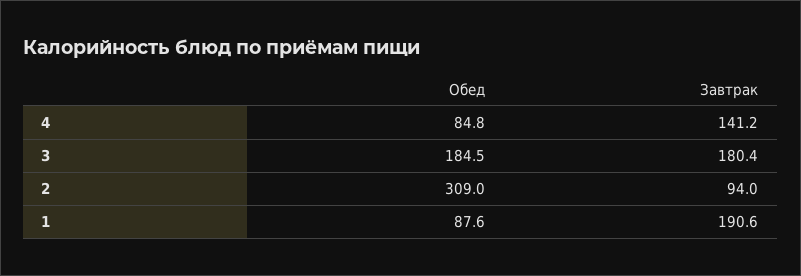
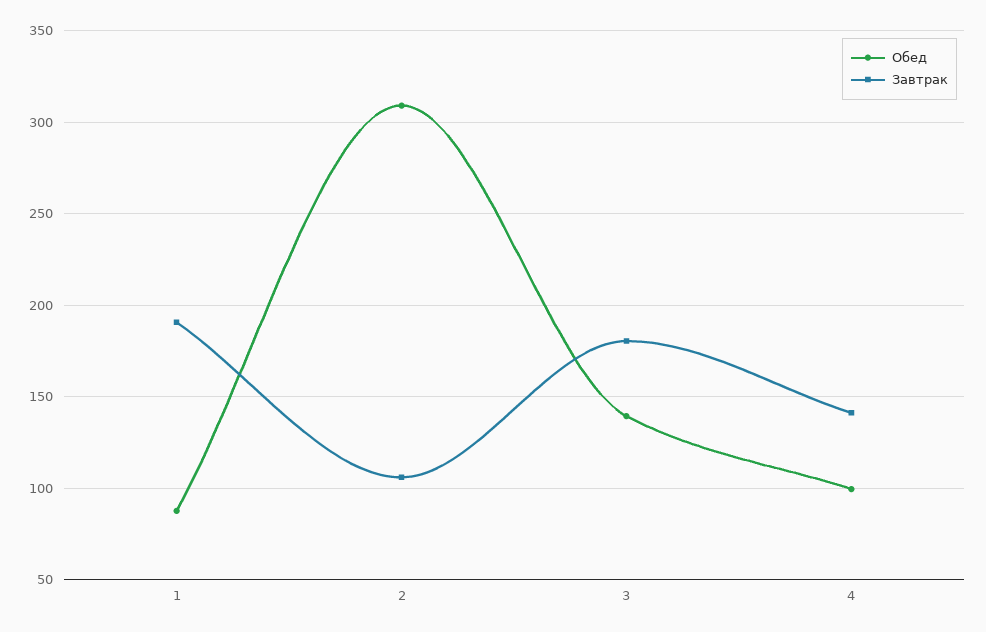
Обед, 4: 84.8 -> 100
Обед, 3: 184.5 -> 140
Завтрак, 2: 94 -> 105

